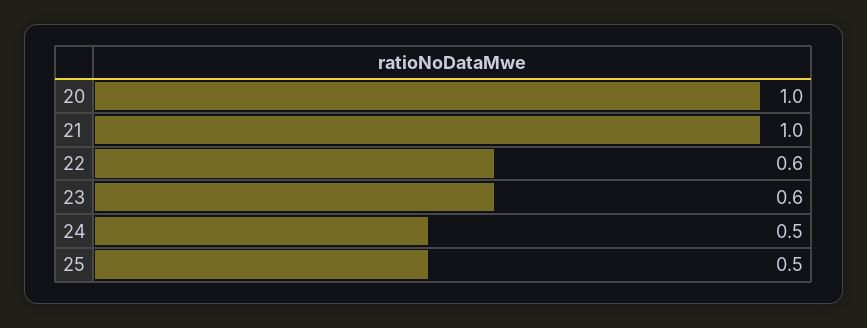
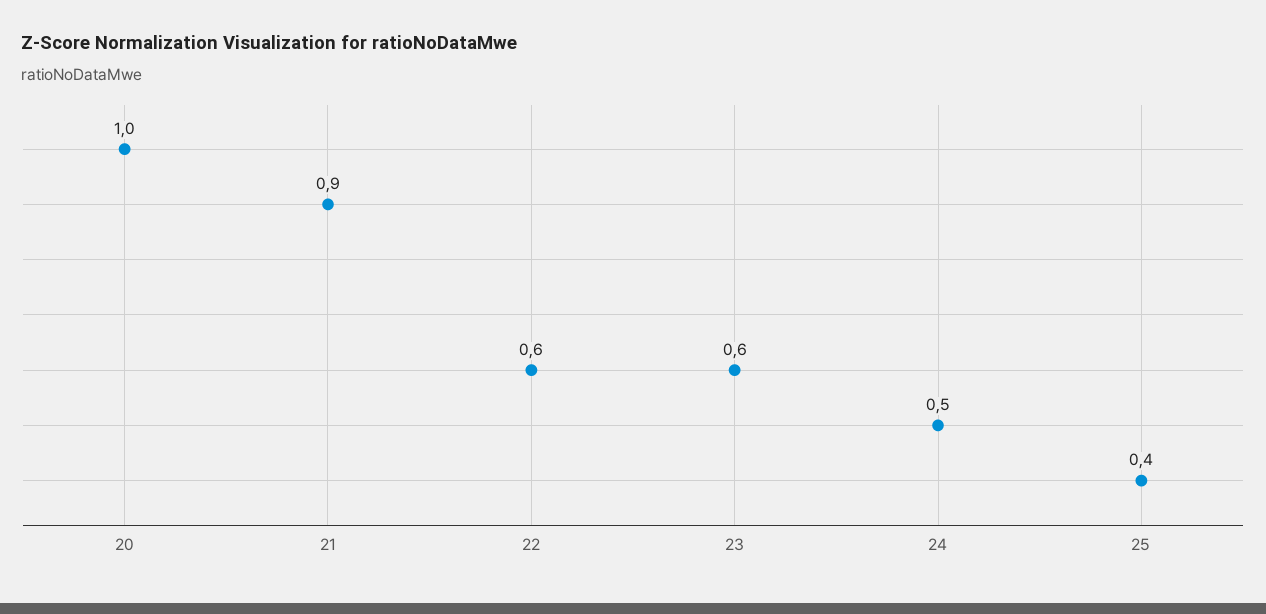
21: 1 -> 0.9
25: 0.5 -> 0.4

